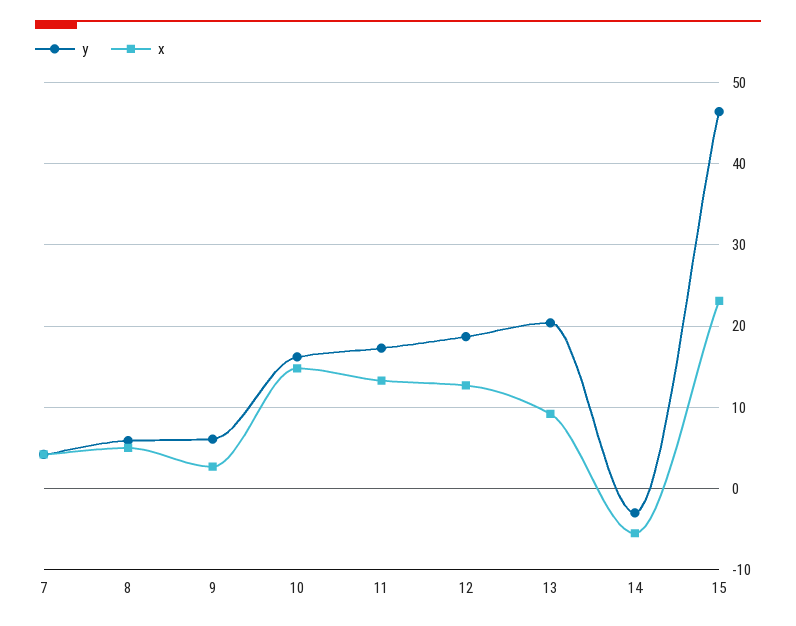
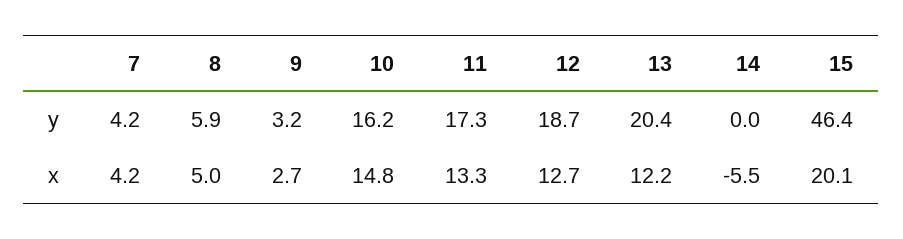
y, 9: 6 -> 3.2
x, 13: 9 -> 12.2
y, 14: -3 -> 0
x, 15: 23 -> 20.1

